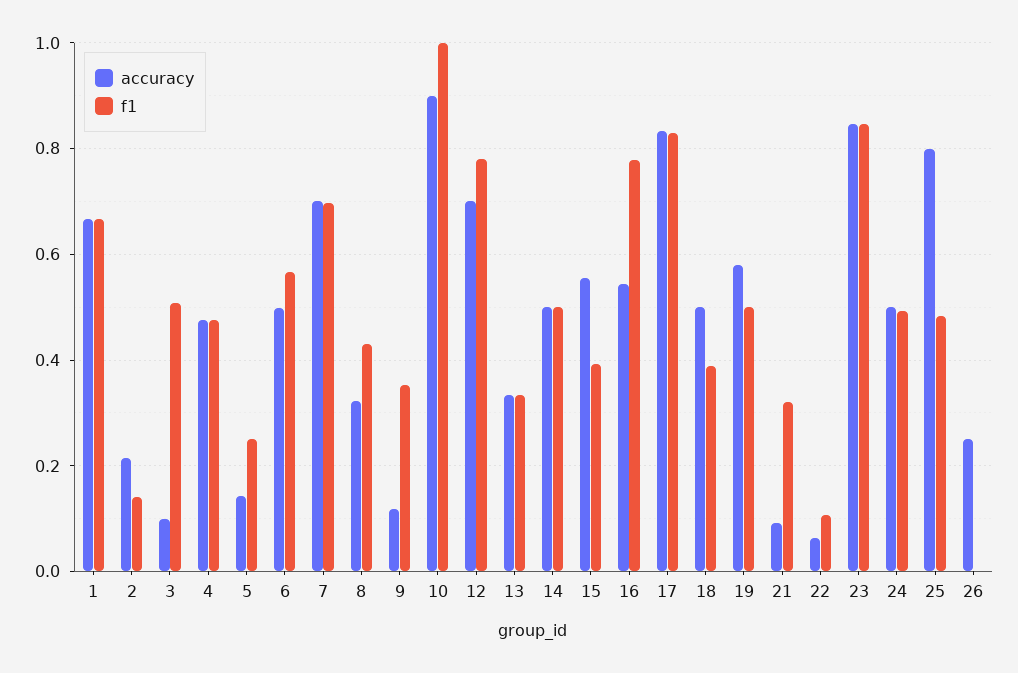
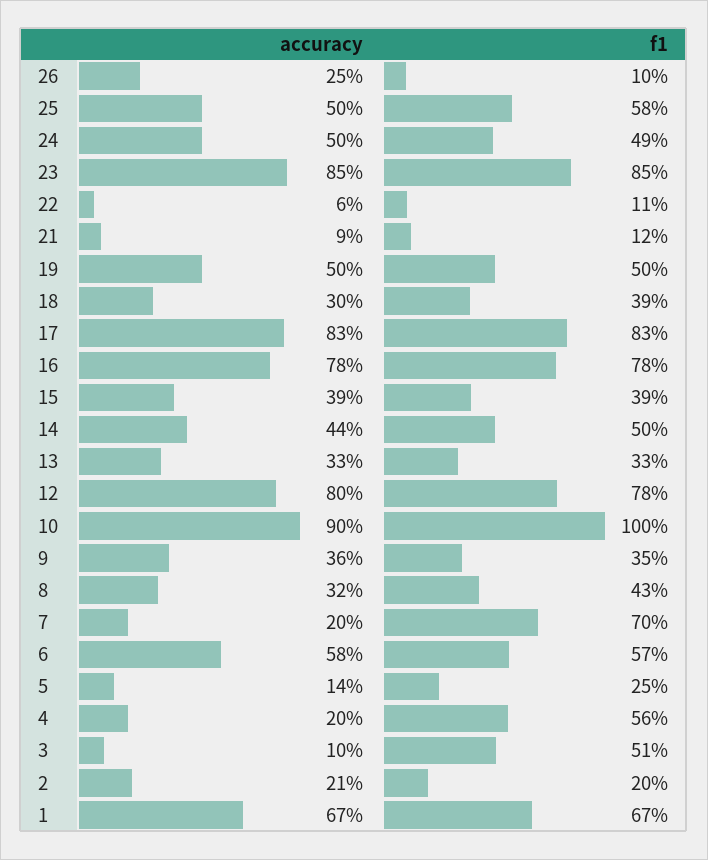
f1, 2: 0.14 -> 0.2
accuracy, 4: 0.48 -> 0.2
f1, 4: 0.48 -> 0.56
accuracy, 6: 0.5 -> 0.58
accuracy, 7: 0.7 -> 0.2
accuracy, 9: 0.12 -> 0.36
accuracy, 12: 0.7 -> 0.8
accuracy, 14: 0.5 -> 0.44
accuracy, 15: 0.56 -> 0.39
accuracy, 16: 0.54 -> 0.78
accuracy, 18: 0.5 -> 0.3
accuracy, 19: 0.58 -> 0.5
f1, 21: 0.32 -> 0.12
accuracy, 25: 0.8 -> 0.5
f1, 25: 0.48 -> 0.58
f1, 26: 0 -> 0.1

